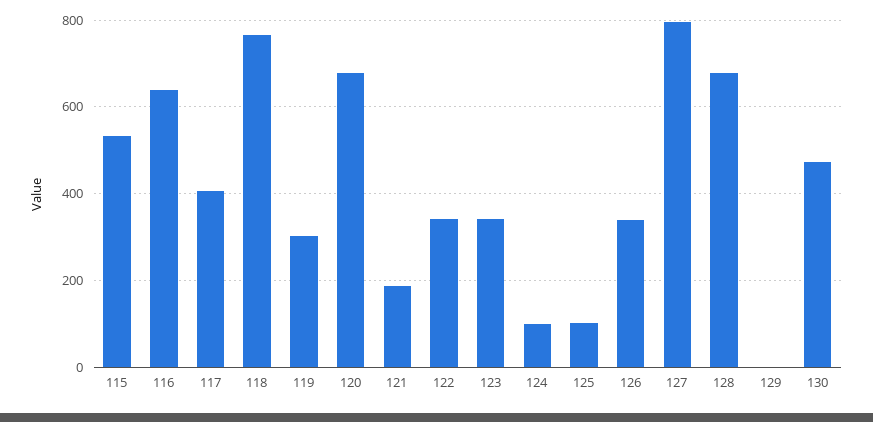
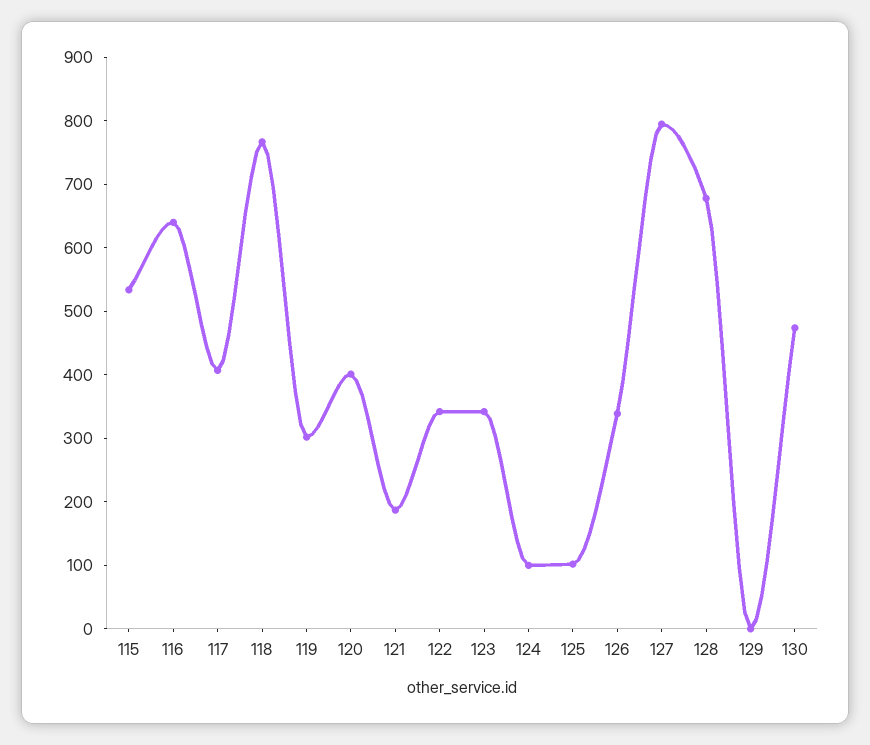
120: 680 -> 400

